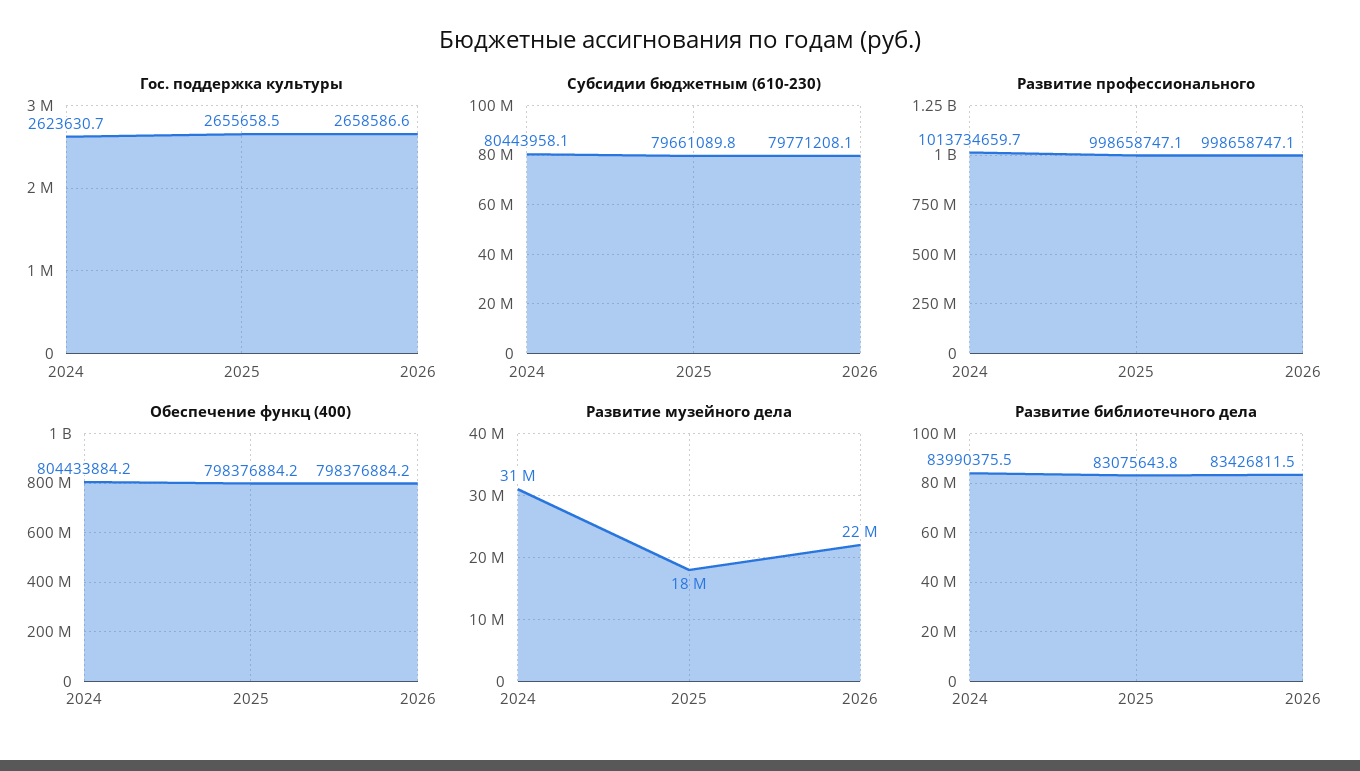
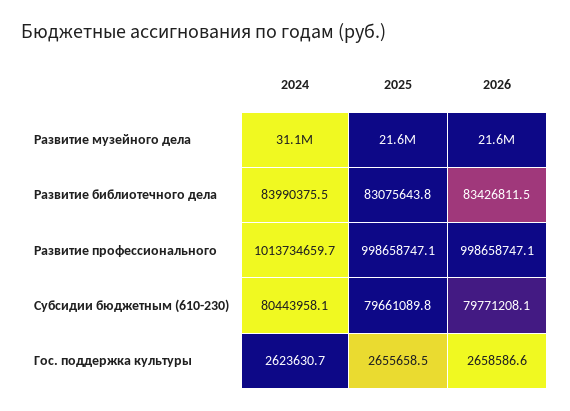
Обеспечение функц (400), 2024: 804433884.2 -> none
Обеспечение функц (400), 2025: 798376884.2 -> none
Обеспечение функц (400), 2026: 798376884.2 -> none
Развитие музейного дела, 2025: 18000000 -> 21600000

